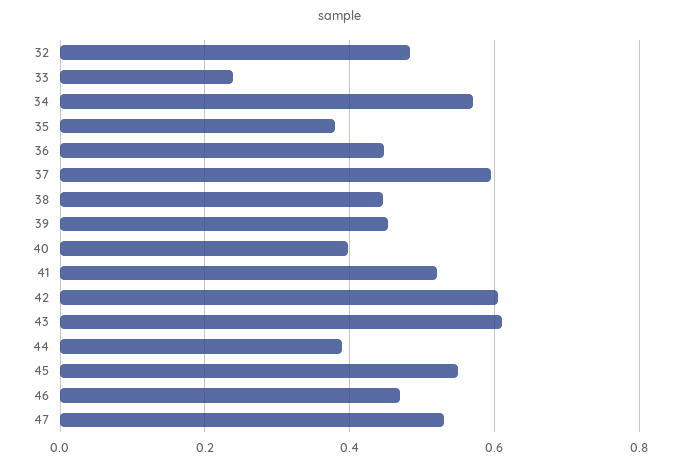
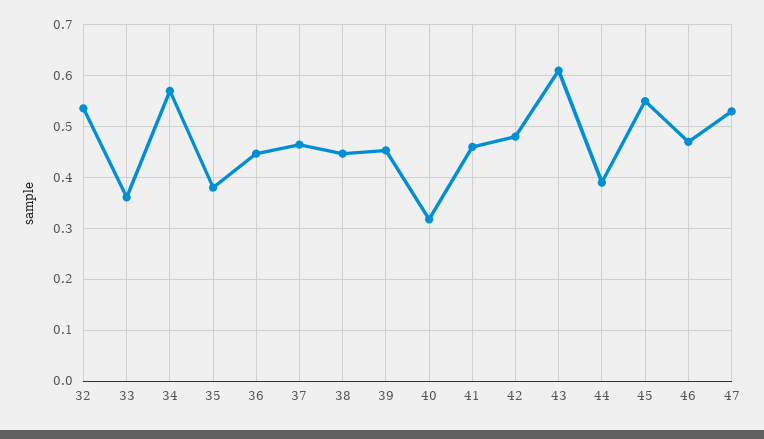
32: 0.48 -> 0.54
33: 0.24 -> 0.36
37: 0.6 -> 0.46
40: 0.4 -> 0.32
41: 0.52 -> 0.46
42: 0.6 -> 0.48

